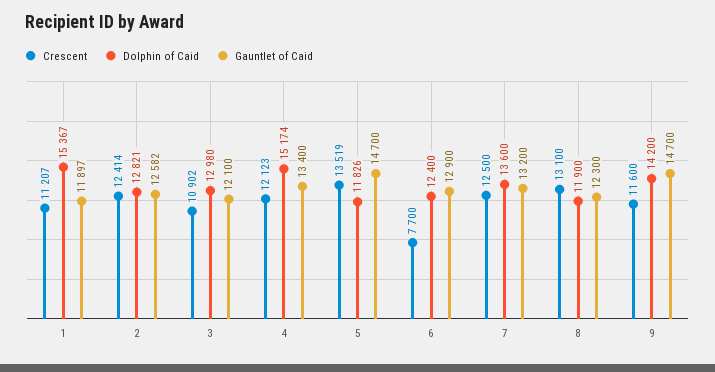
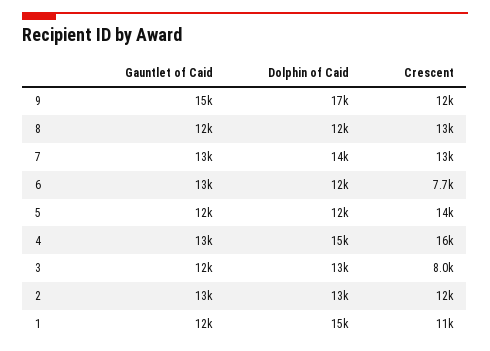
Crescent, 3: 10902 -> 8000
Crescent, 4: 12123 -> 16000
Gauntlet of Caid, 5: 14700 -> 12000
Dolphin of Caid, 9: 14200 -> 17000

